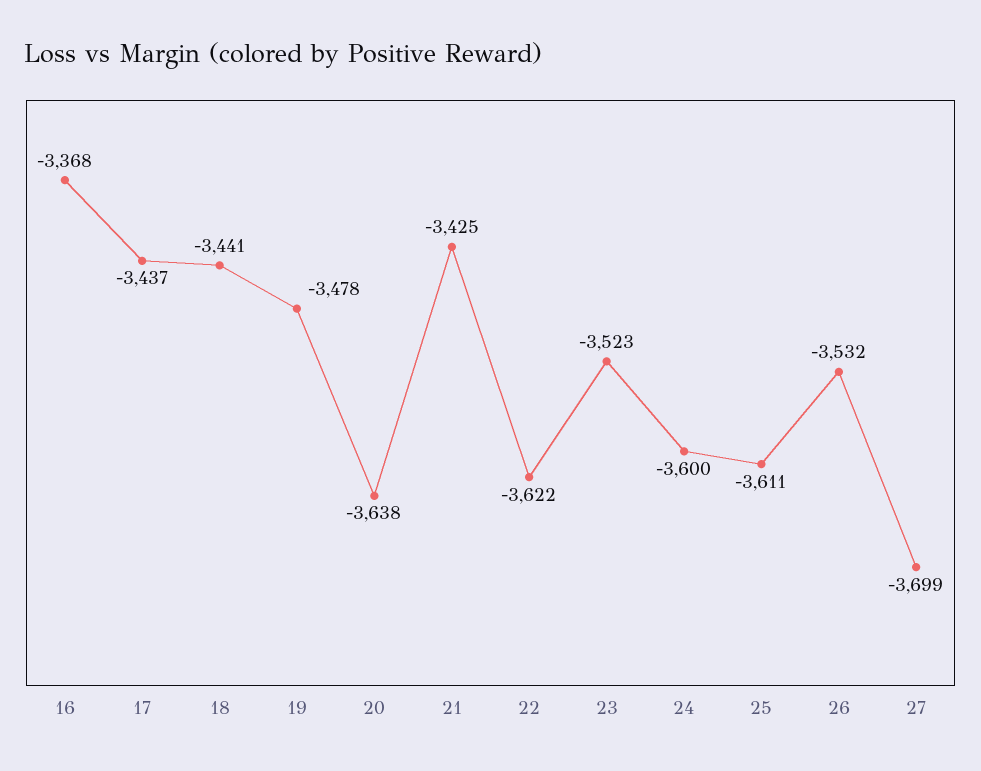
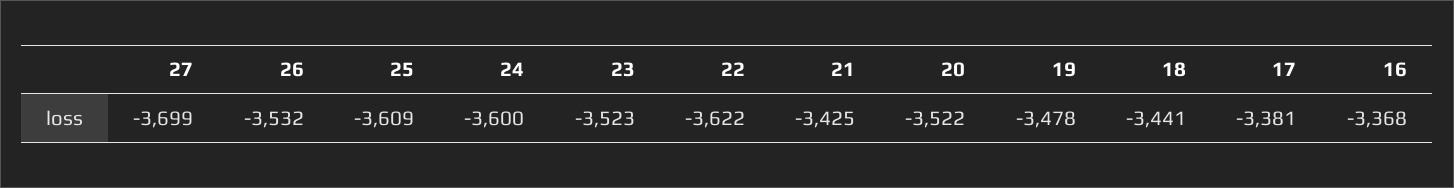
17: -3437 -> -3381
20: -3638 -> -3522
25: -3611 -> -3609

